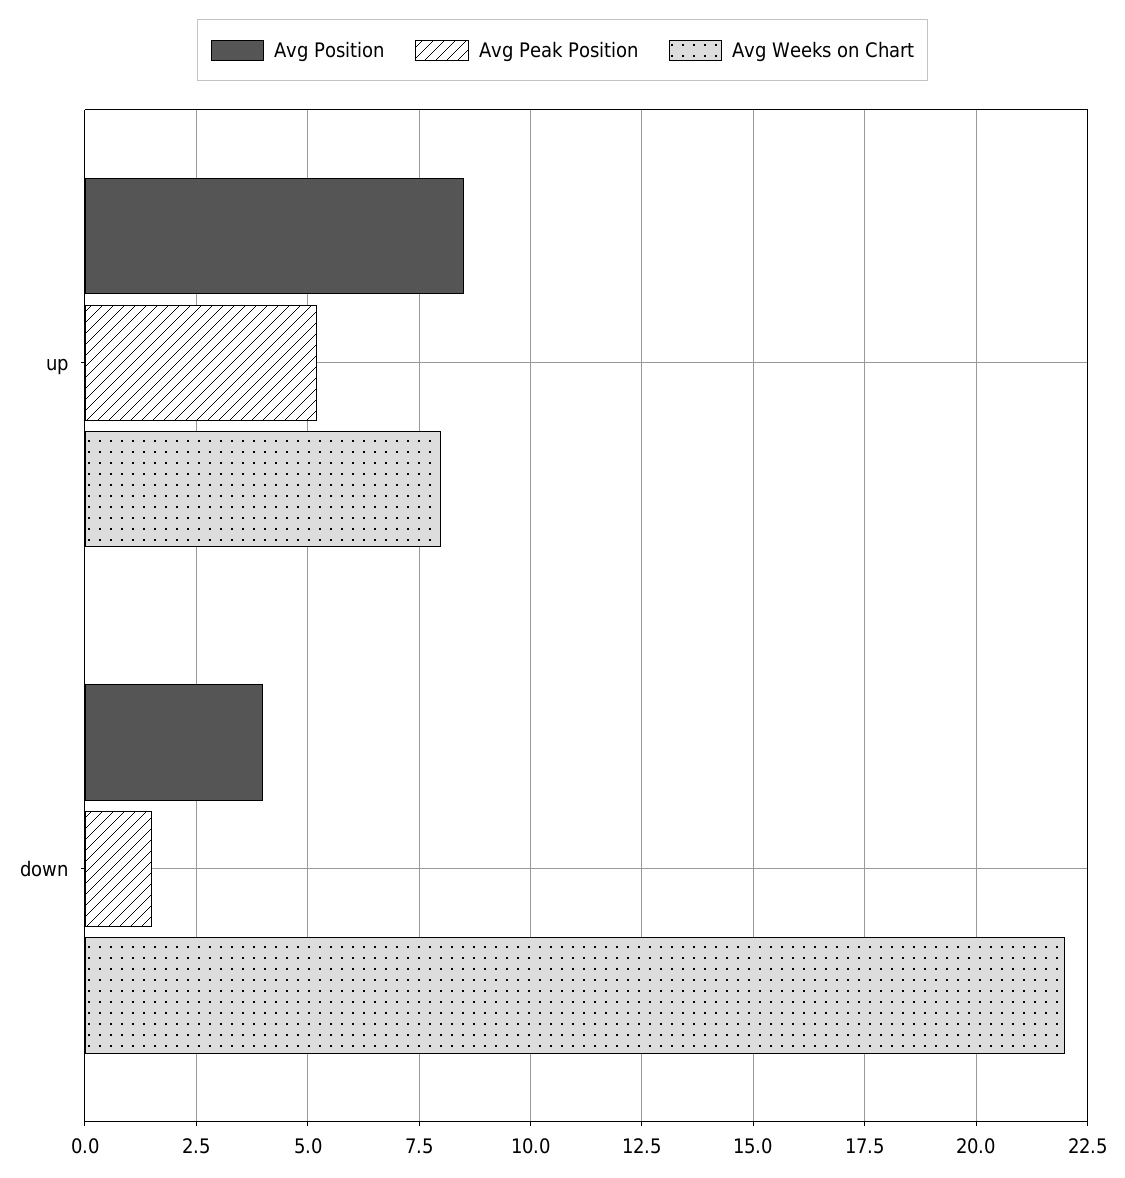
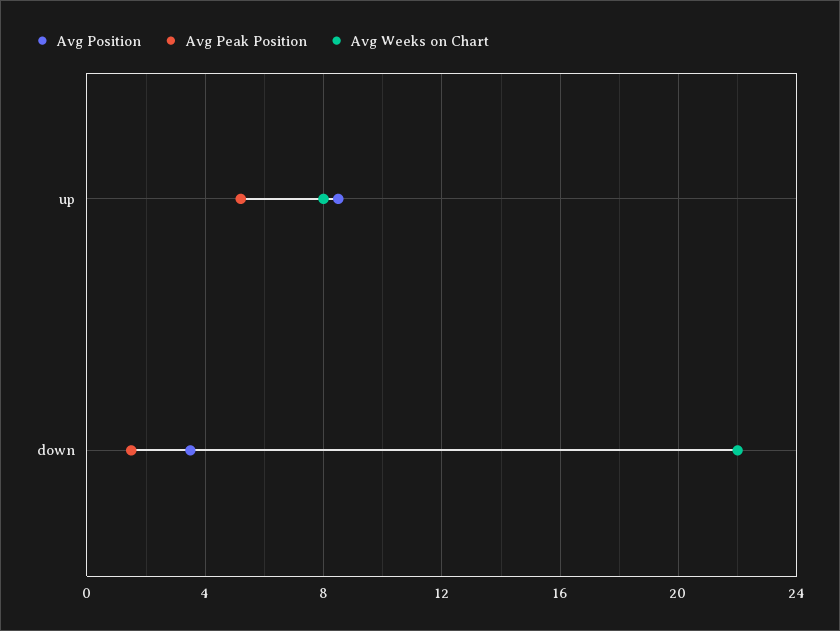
Avg Position, down: 4 -> 3.5

